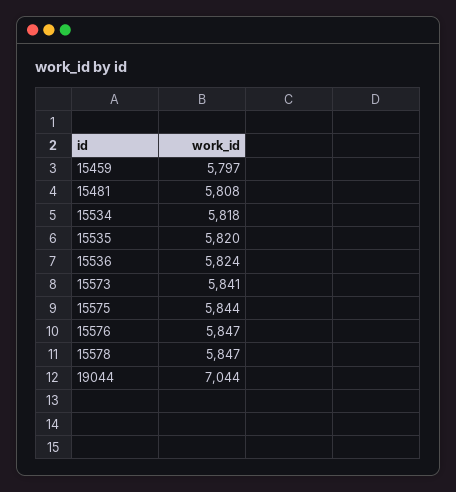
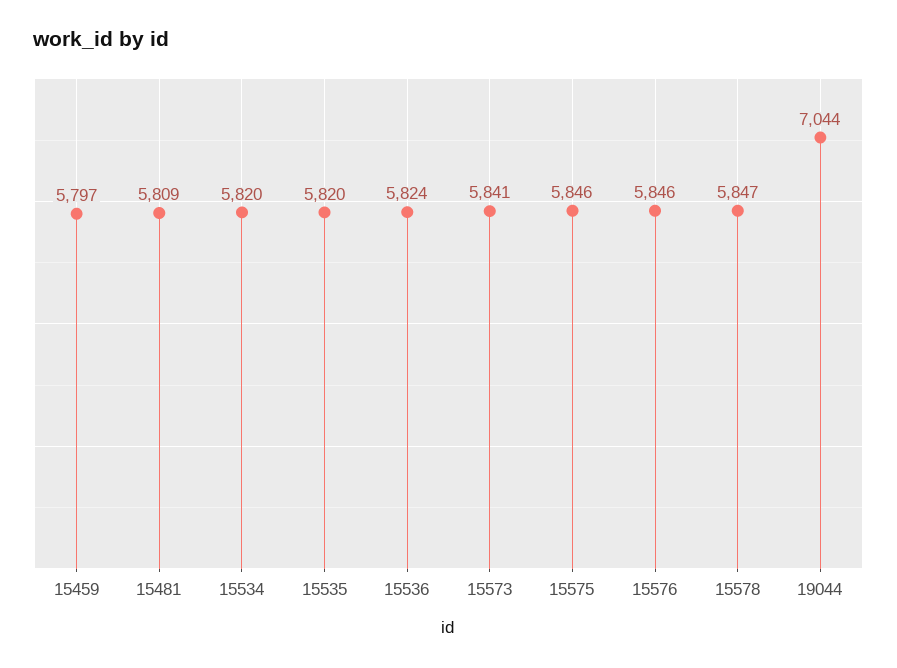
15481: 5808 -> 5809
15534: 5818 -> 5820
15575: 5844 -> 5846
15576: 5847 -> 5846

